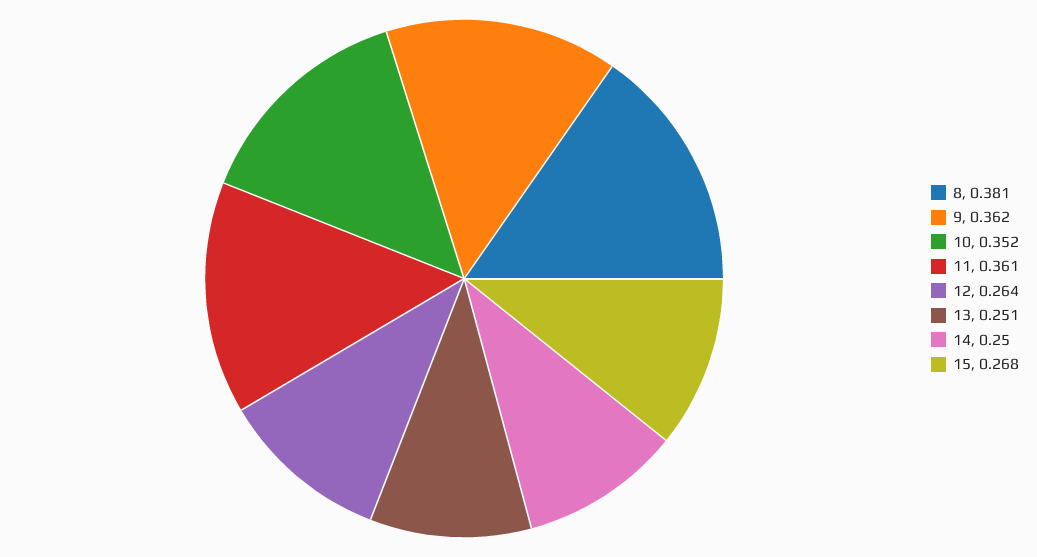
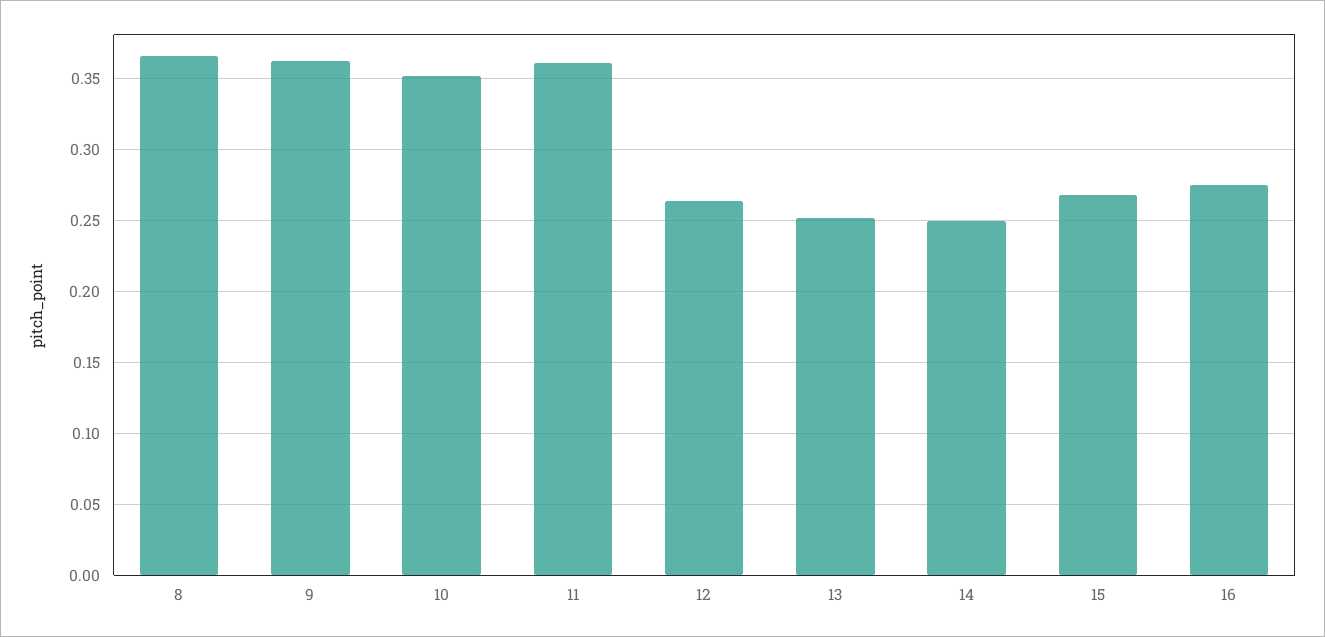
8: 0.381 -> 0.365
16: none -> 0.275

